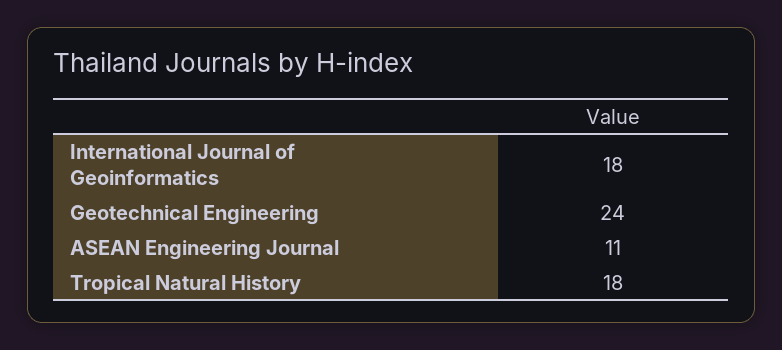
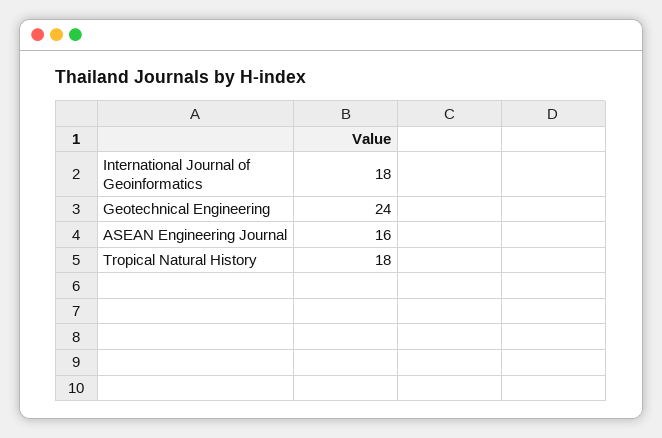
ASEAN Engineering Journal: 11 -> 16

